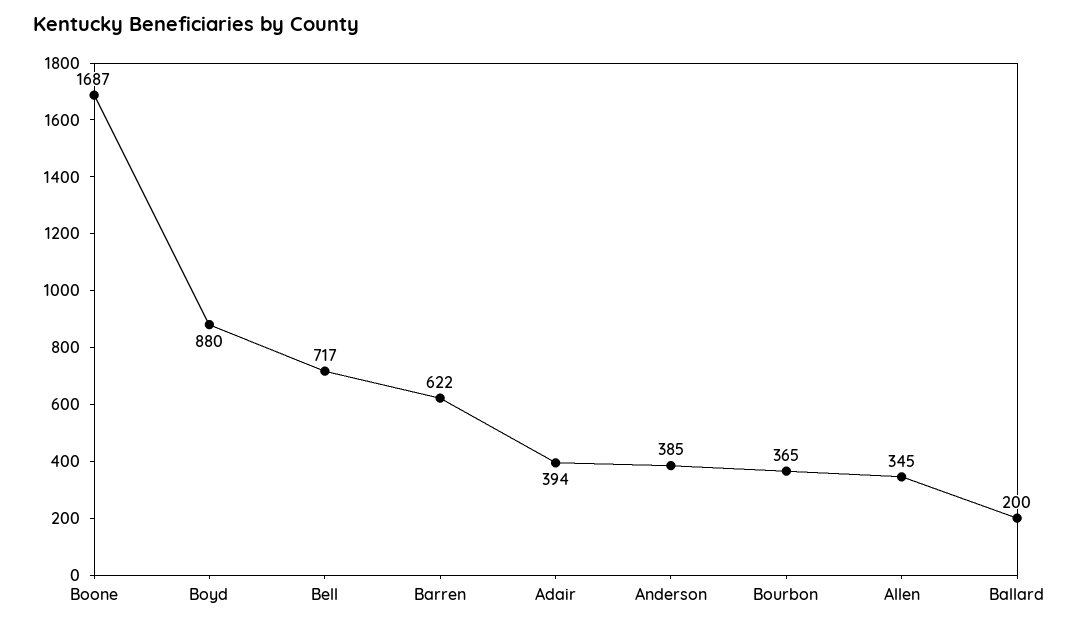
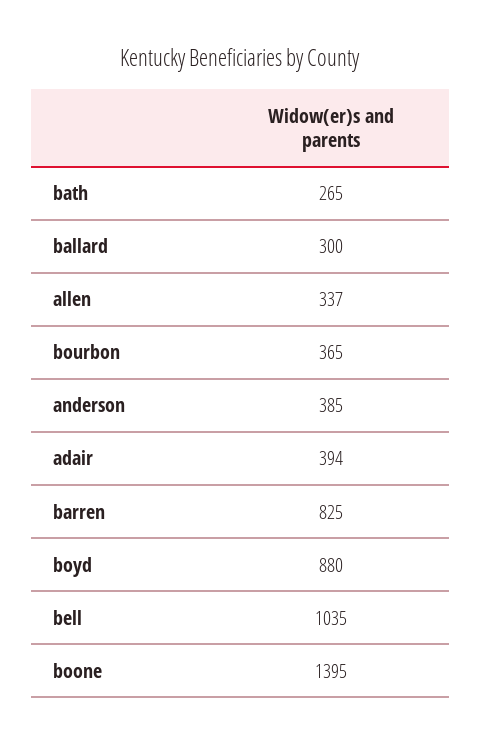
Boone: 1687 -> 1395
Bell: 717 -> 1035
Barren: 622 -> 825
Allen: 345 -> 337
Ballard: 200 -> 300
bath: none -> 265

